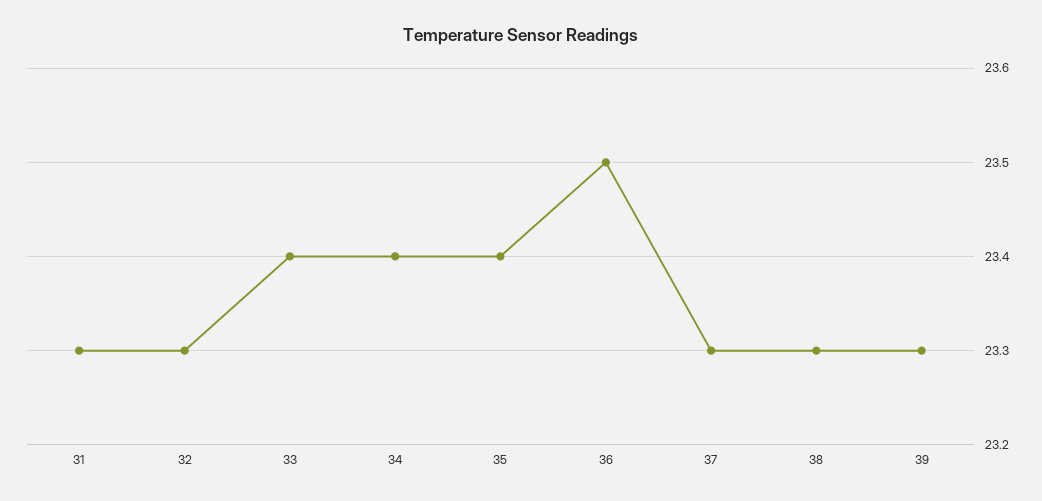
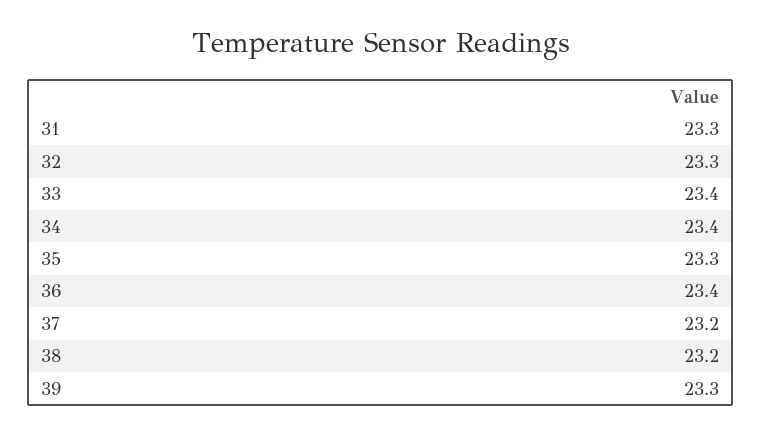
35: 23.4 -> 23.3
36: 23.5 -> 23.4
37: 23.3 -> 23.2
38: 23.3 -> 23.2

